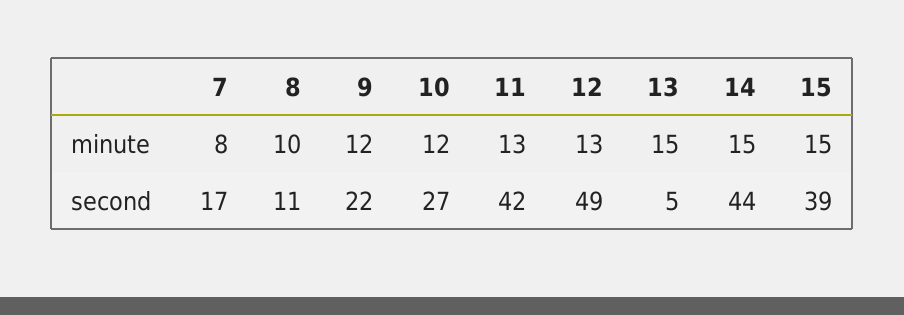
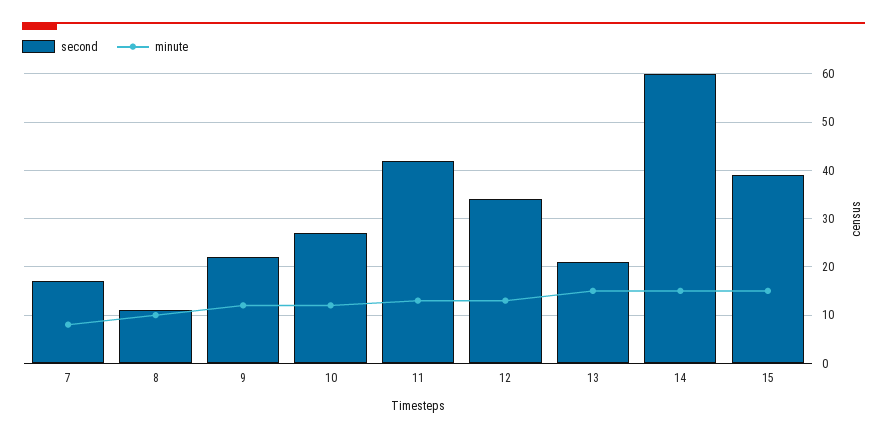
second, 12: 49 -> 35
second, 13: 5 -> 20
second, 14: 44 -> 60

